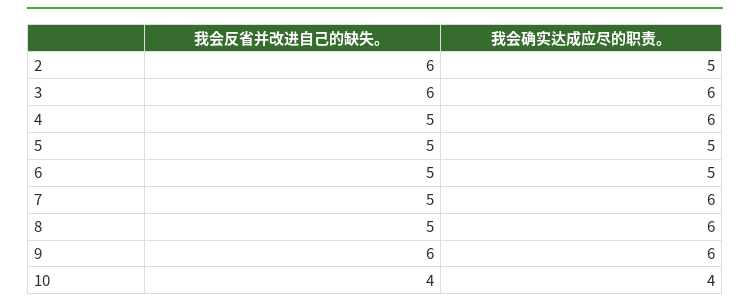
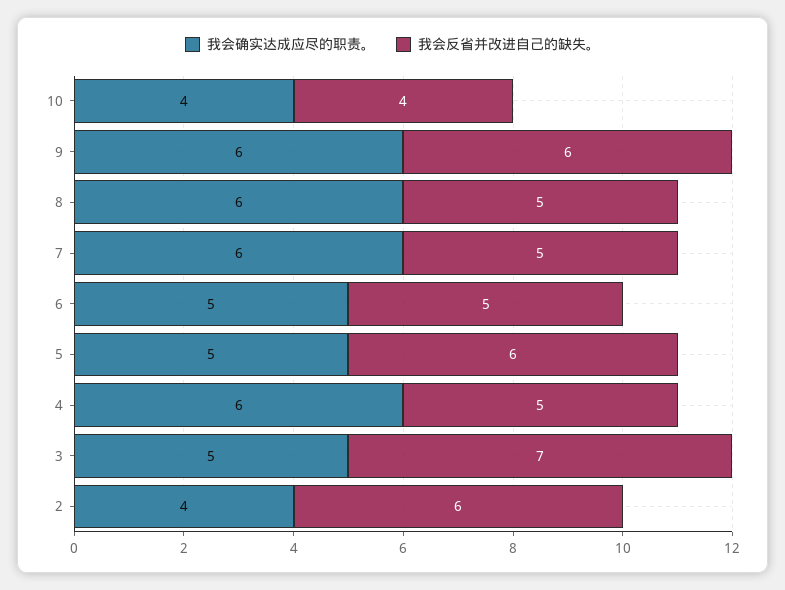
我会确实达成应尽的职责。, 2: 5 -> 4
我会反省并改进自己的缺失。, 3: 6 -> 7
我会确实达成应尽的职责。, 3: 6 -> 5
我会反省并改进自己的缺失。, 5: 5 -> 6

